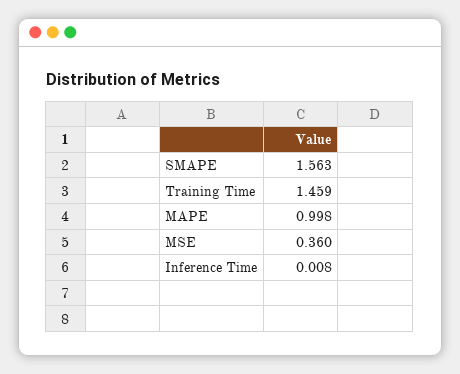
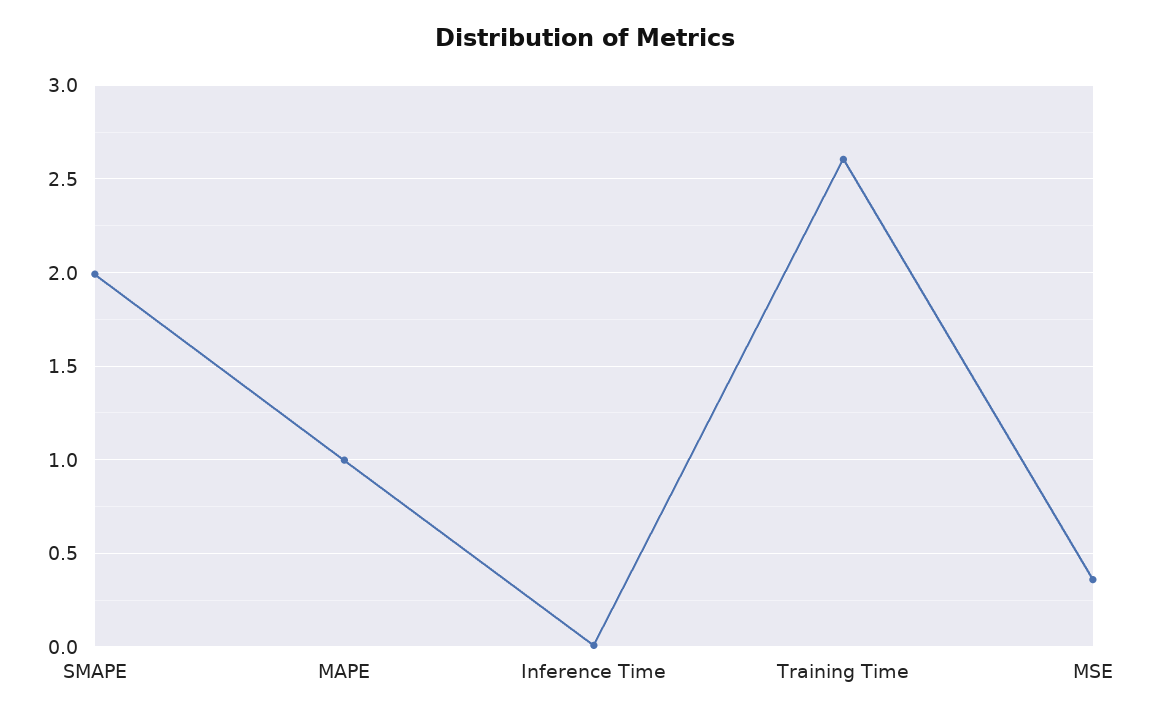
SMAPE: 1.563 -> 2
Training Time: 1.459 -> 2.6

